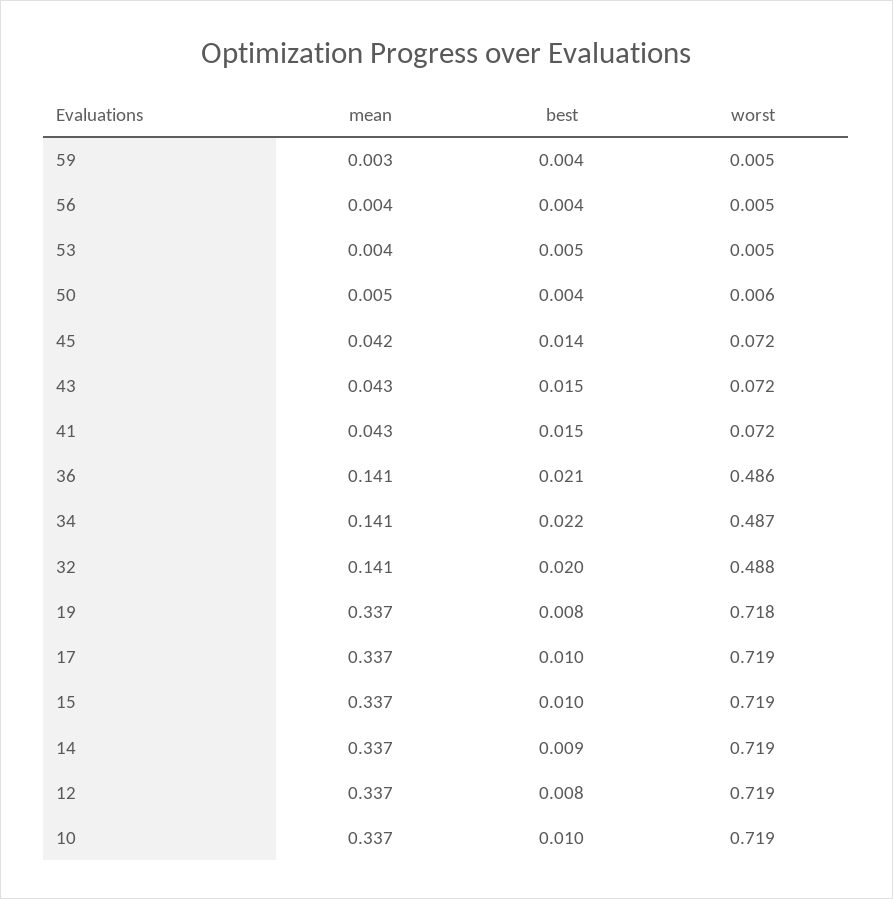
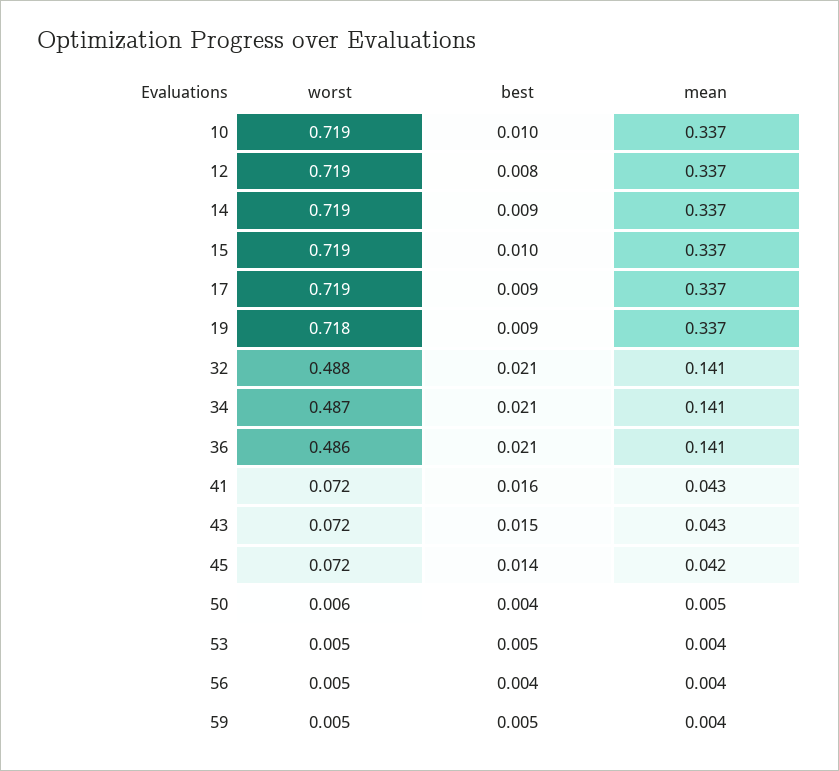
mean, 59: 0.003 -> 0.004
best, 59: 0.004 -> 0.005
best, 41: 0.015 -> 0.016
best, 34: 0.022 -> 0.021
best, 32: 0.02 -> 0.021
best, 19: 0.008 -> 0.009
best, 17: 0.01 -> 0.009

